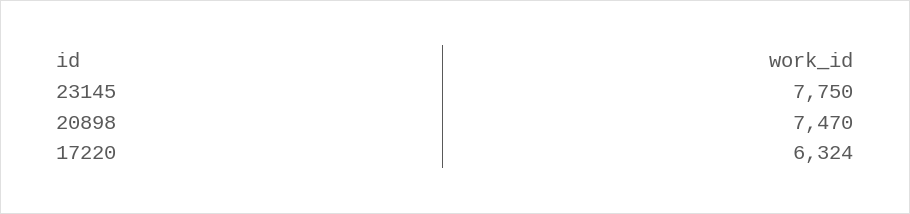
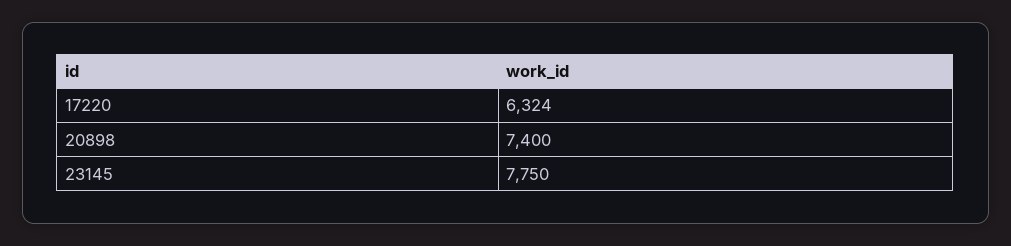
20898: 7470 -> 7400

